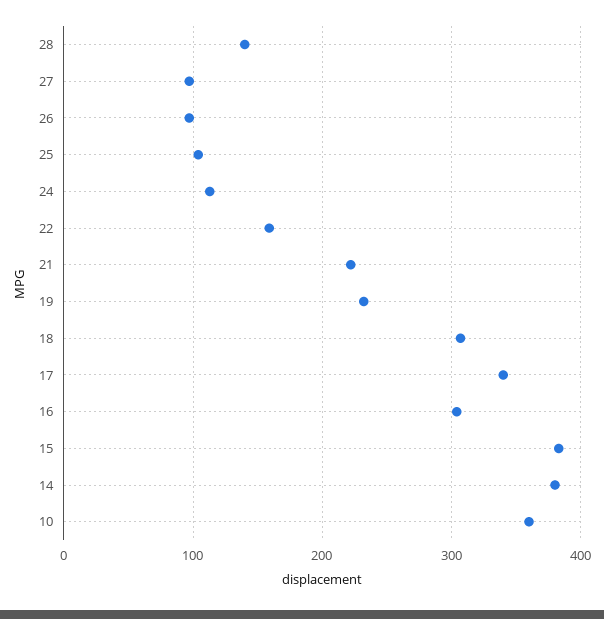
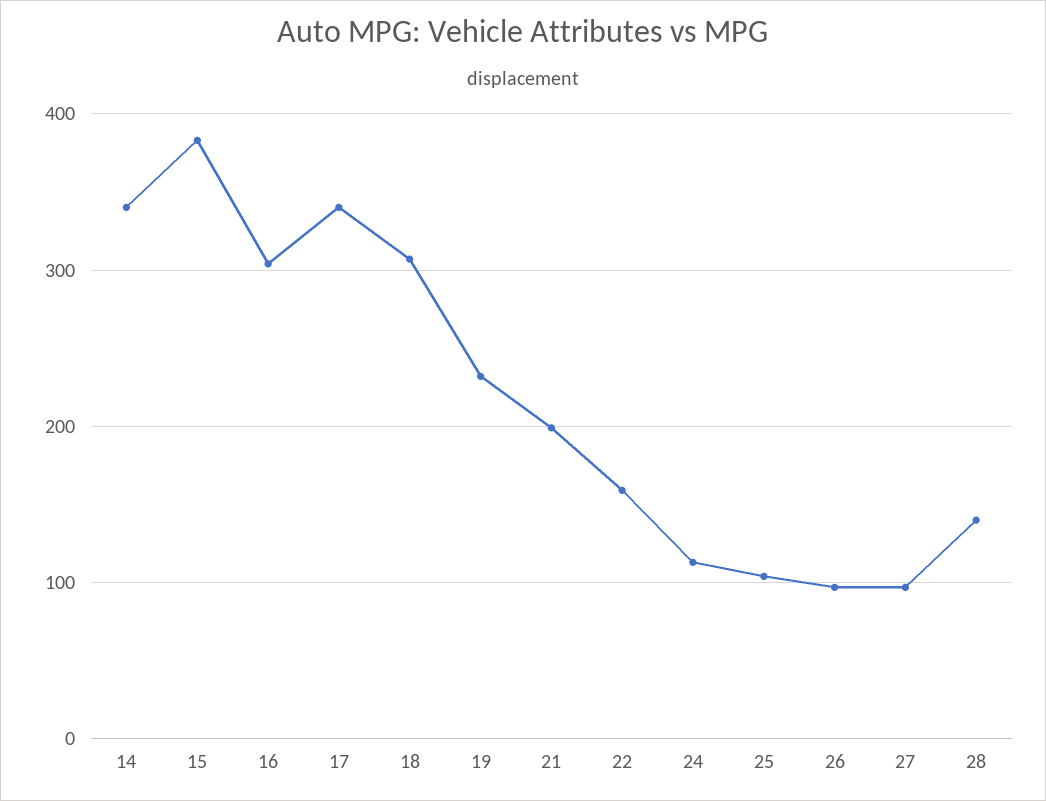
21: 220 -> 200
14: 380 -> 340
10: 360 -> none

